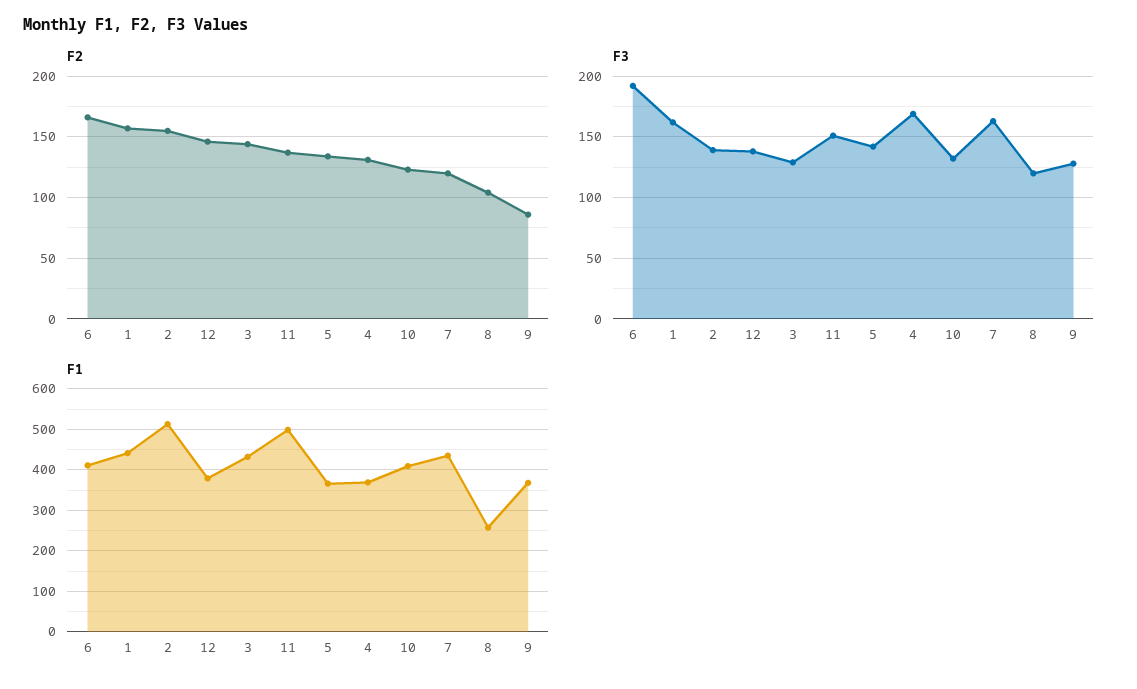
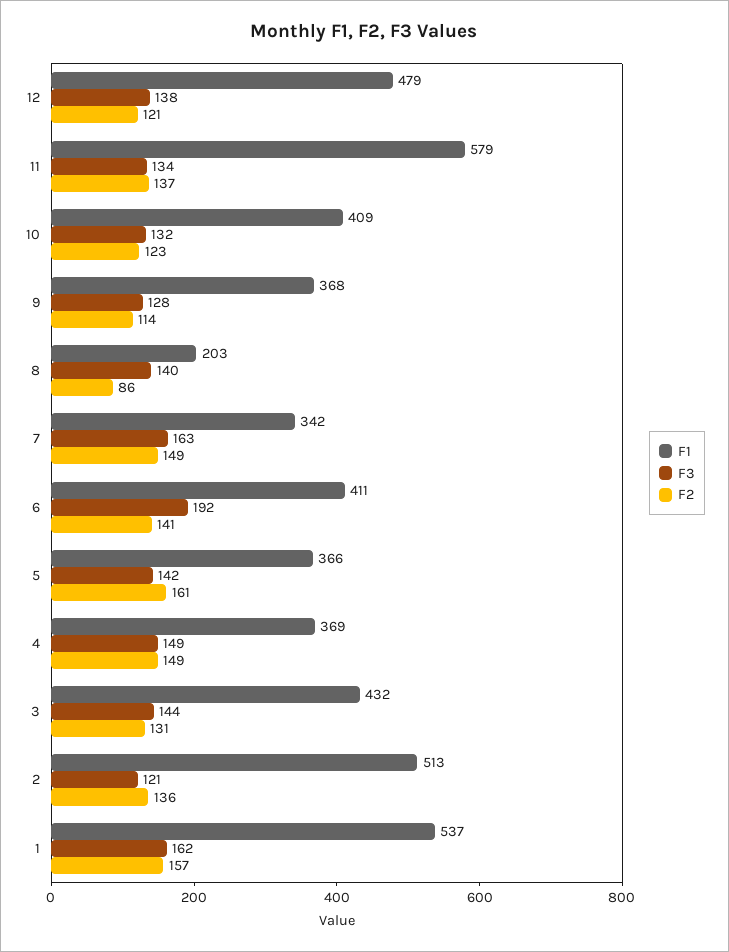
F2, 6: 165 -> 141
F2, 2: 155 -> 136
F2, 12: 145 -> 121
F2, 3: 145 -> 131
F2, 5: 135 -> 161
F2, 4: 130 -> 149
F2, 7: 120 -> 149
F2, 8: 105 -> 86
F2, 9: 85 -> 114
F3, 2: 140 -> 121
F3, 3: 130 -> 144
F3, 11: 150 -> 134
F3, 4: 170 -> 149
F3, 8: 120 -> 140
F1, 1: 440 -> 537
F1, 12: 380 -> 479
F1, 11: 500 -> 579
F1, 7: 440 -> 342
F1, 8: 260 -> 203

